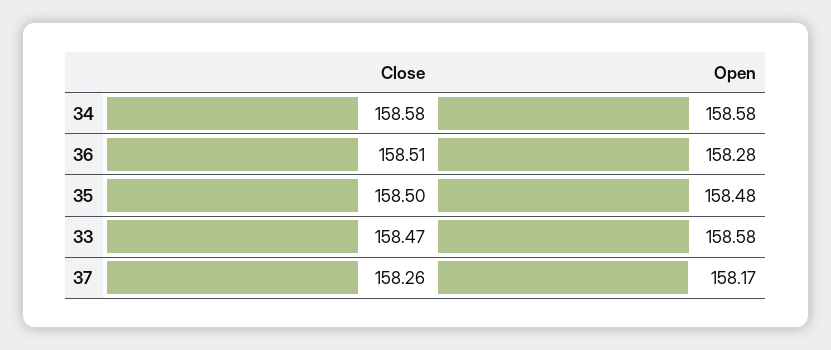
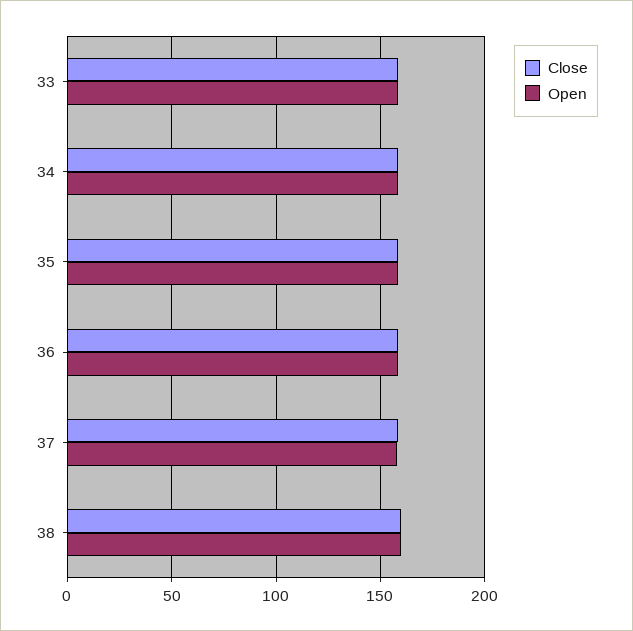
Close, 38: none -> 160
Open, 38: none -> 160

